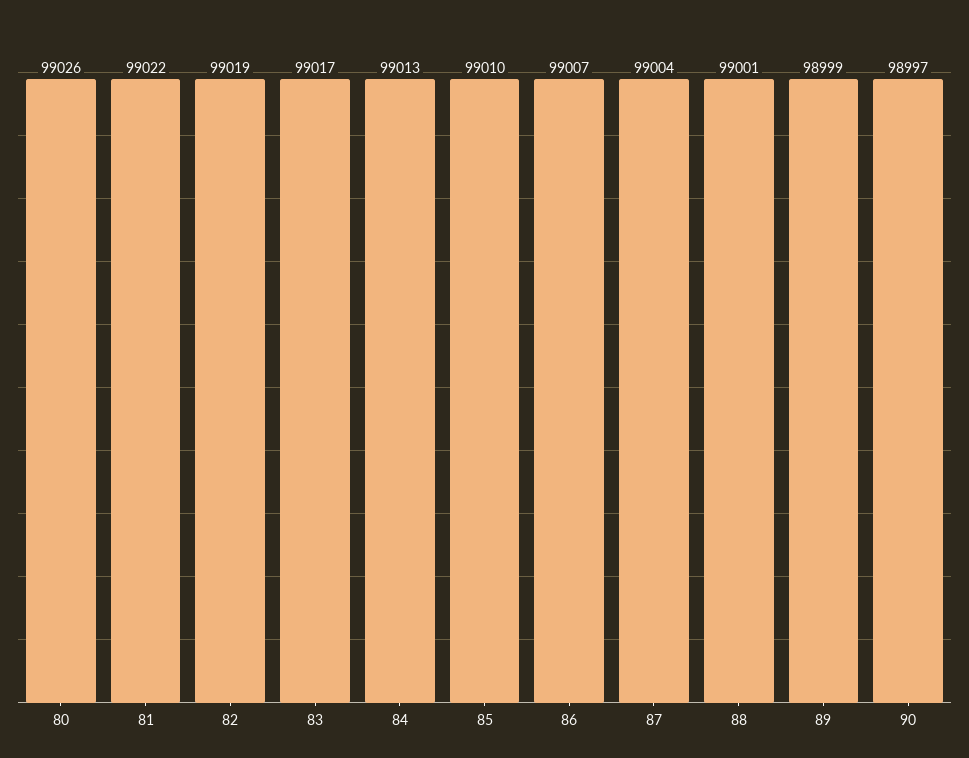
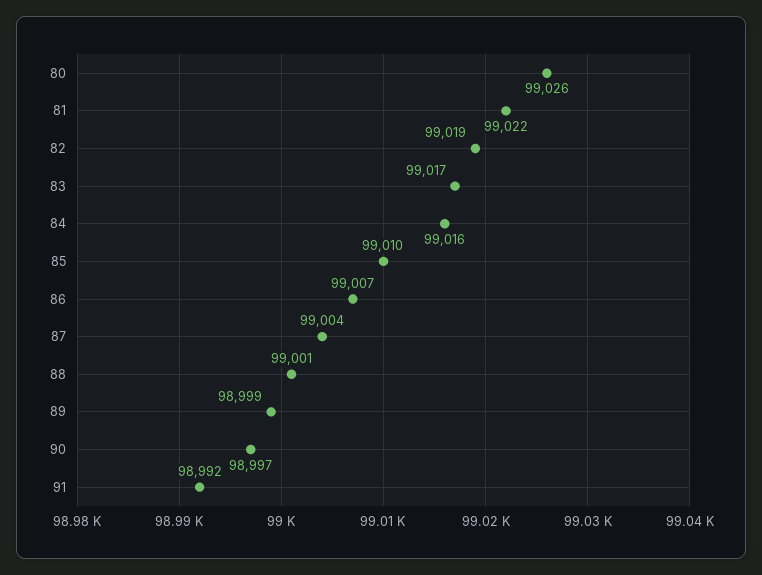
84: 99013 -> 99016
91: none -> 98992

